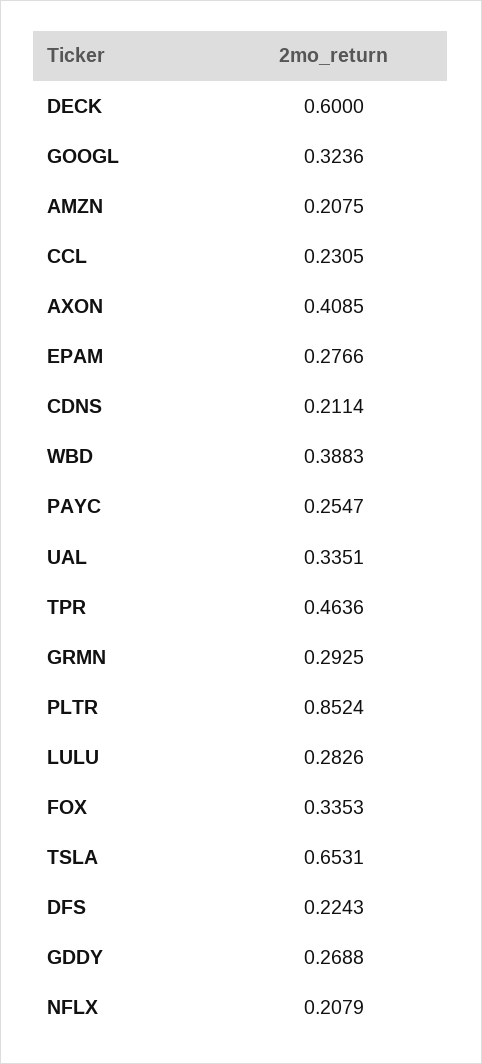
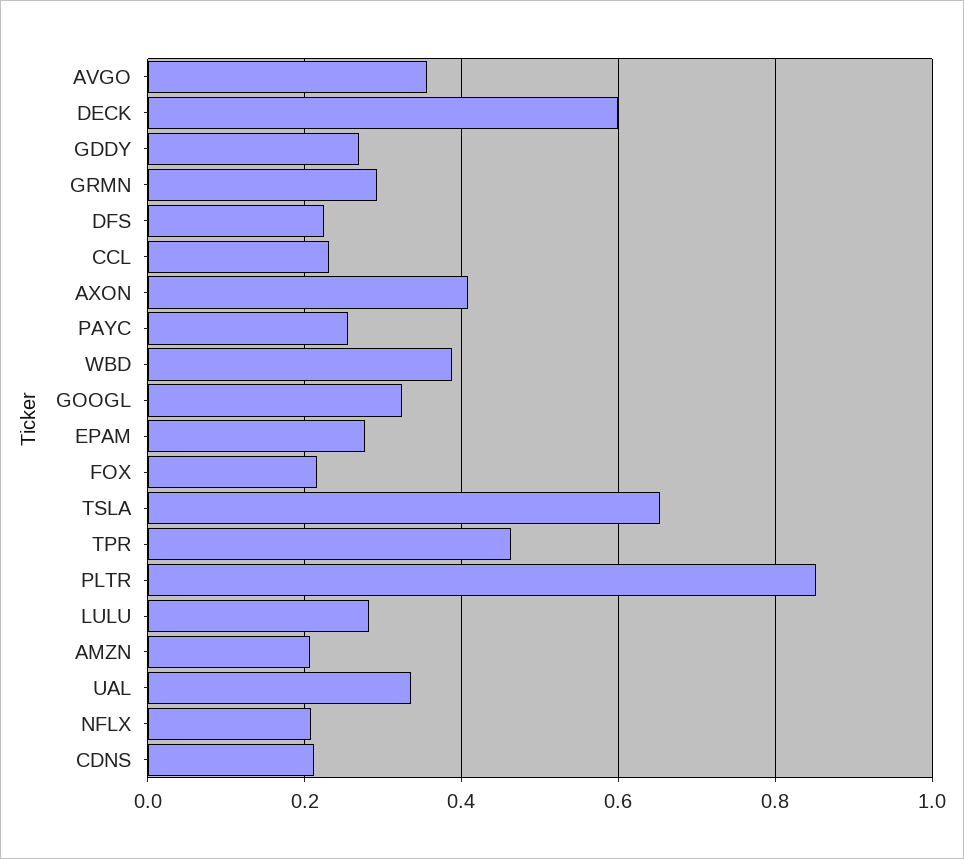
FOX: 0.3353 -> 0.22
AVGO: none -> 0.36

